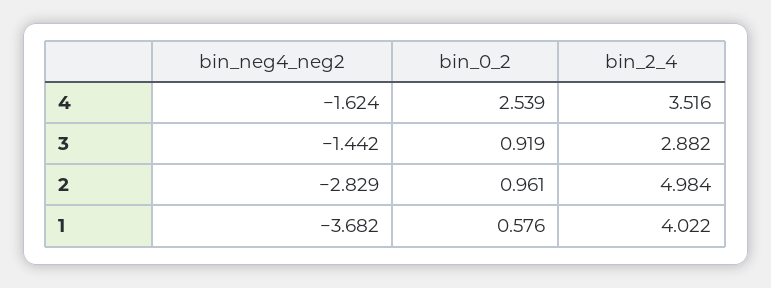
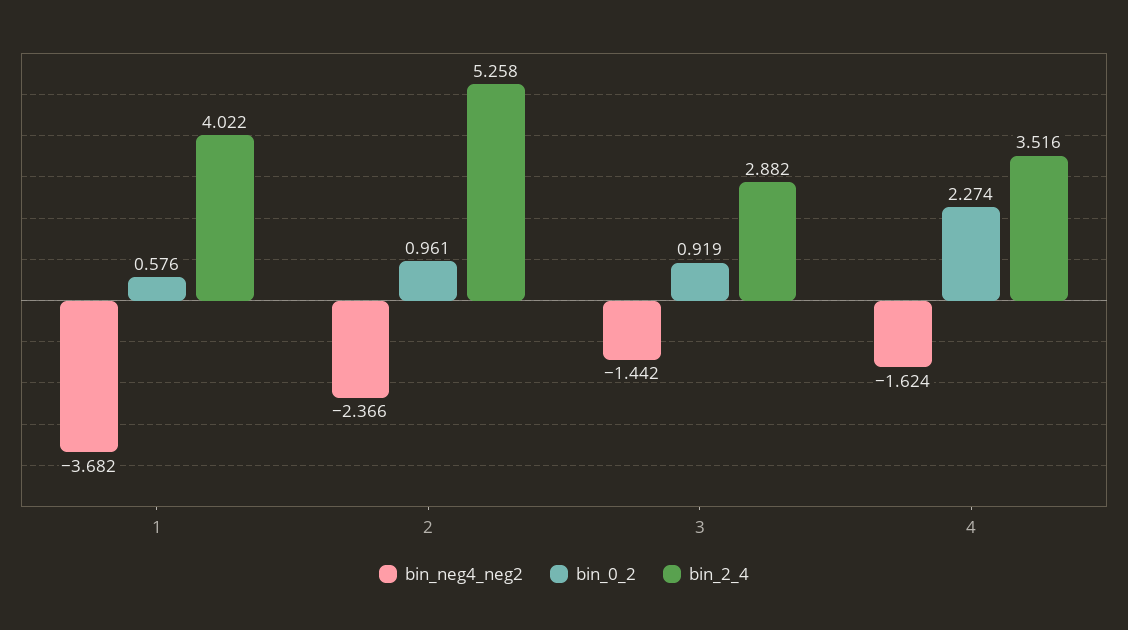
bin_0_2, 4: 2.539 -> 2.274
bin_neg4_neg2, 2: -2.829 -> -2.366
bin_2_4, 2: 4.984 -> 5.258

